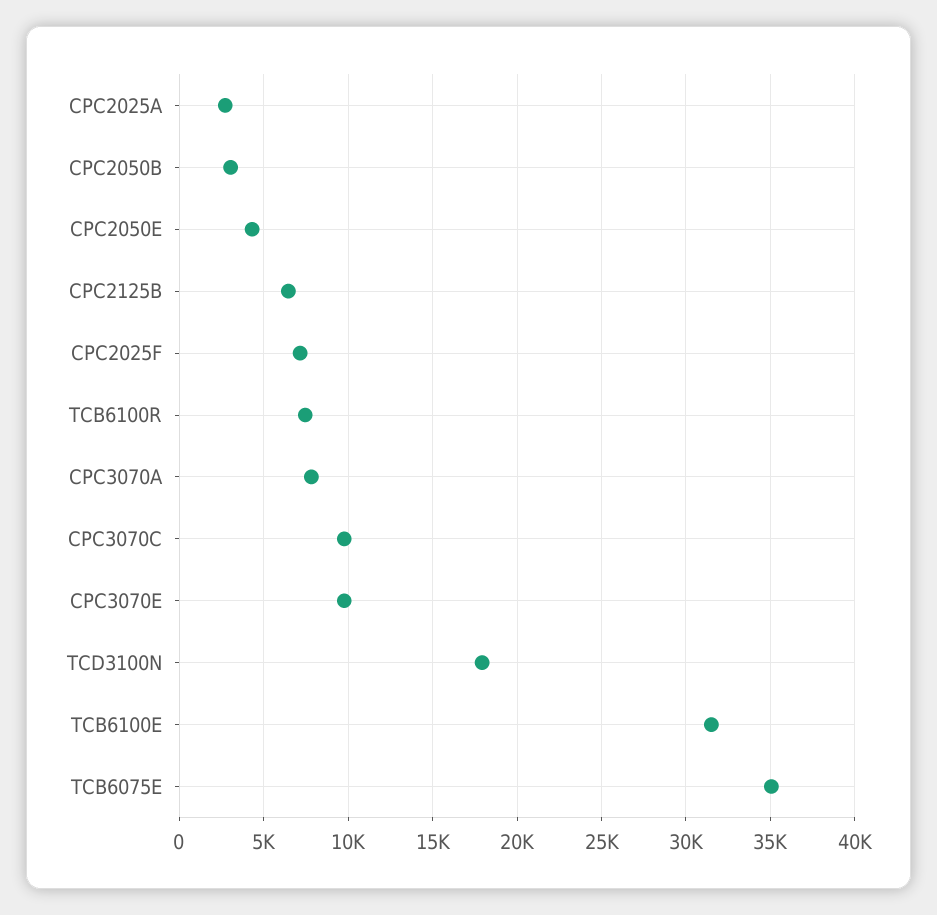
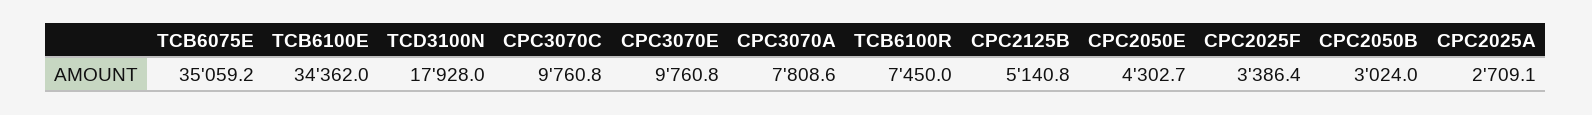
CPC2125B: 6500 -> 5140.8
CPC2025F: 7000 -> 3386.4
TCB6100E: 31500 -> 34362

